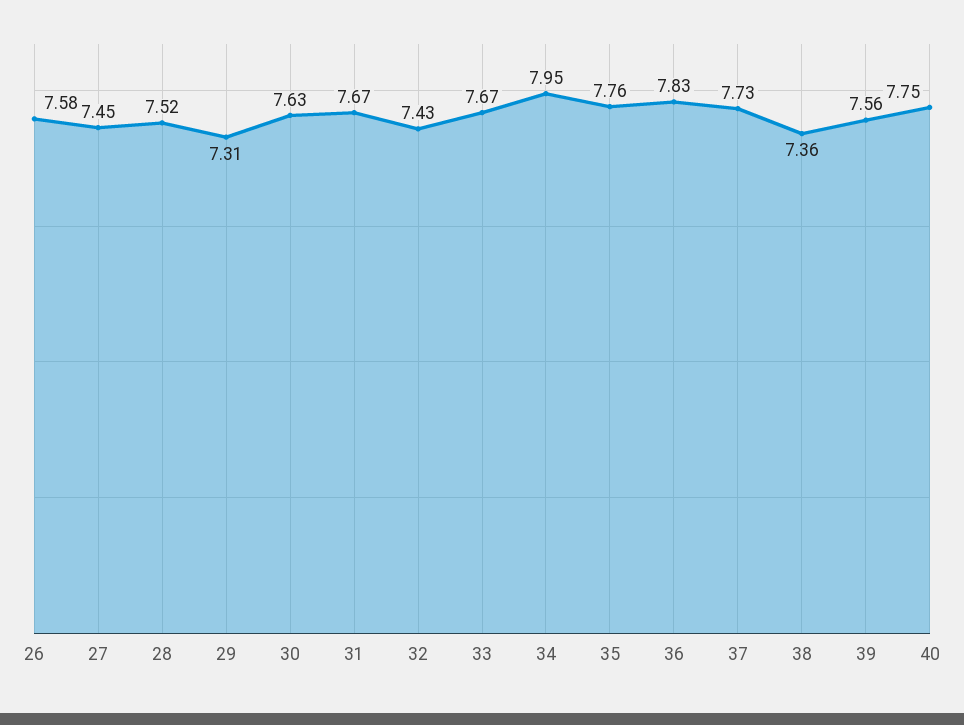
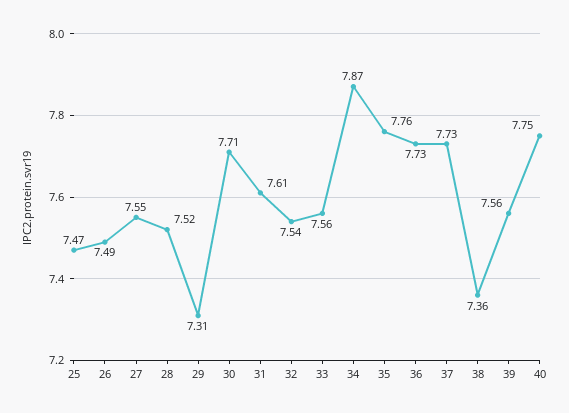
26: 7.58 -> 7.49
27: 7.45 -> 7.55
30: 7.63 -> 7.71
31: 7.67 -> 7.61
32: 7.43 -> 7.54
33: 7.67 -> 7.56
34: 7.95 -> 7.87
36: 7.83 -> 7.73
25: none -> 7.47

